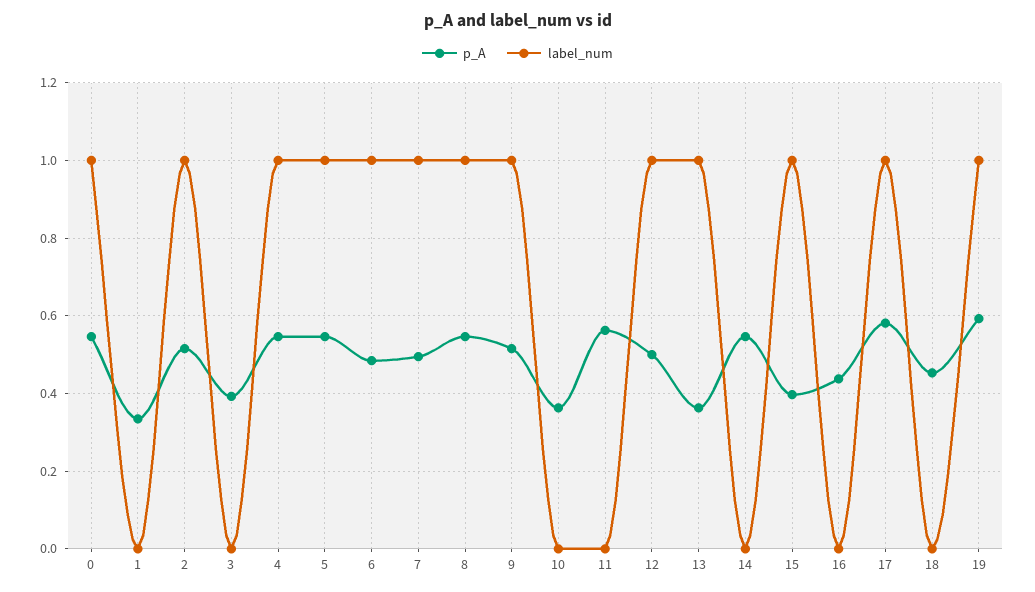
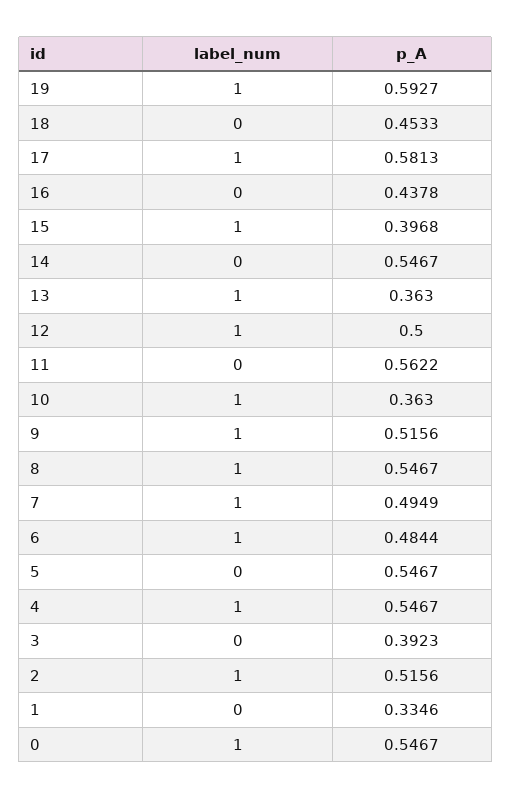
label_num, 5: 1 -> 0
label_num, 10: 0 -> 1

